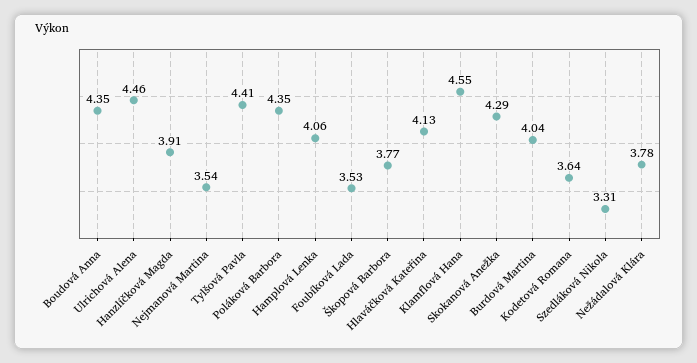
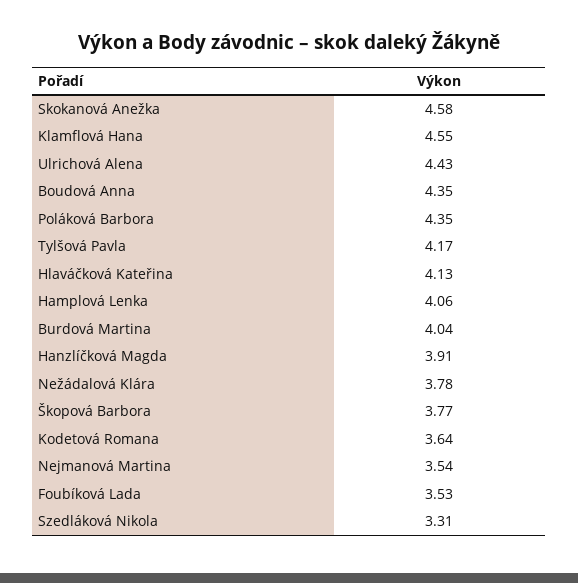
Ulrichová Alena: 4.46 -> 4.43
Tylšová Pavla: 4.41 -> 4.17
Skokanová Anežka: 4.29 -> 4.58

